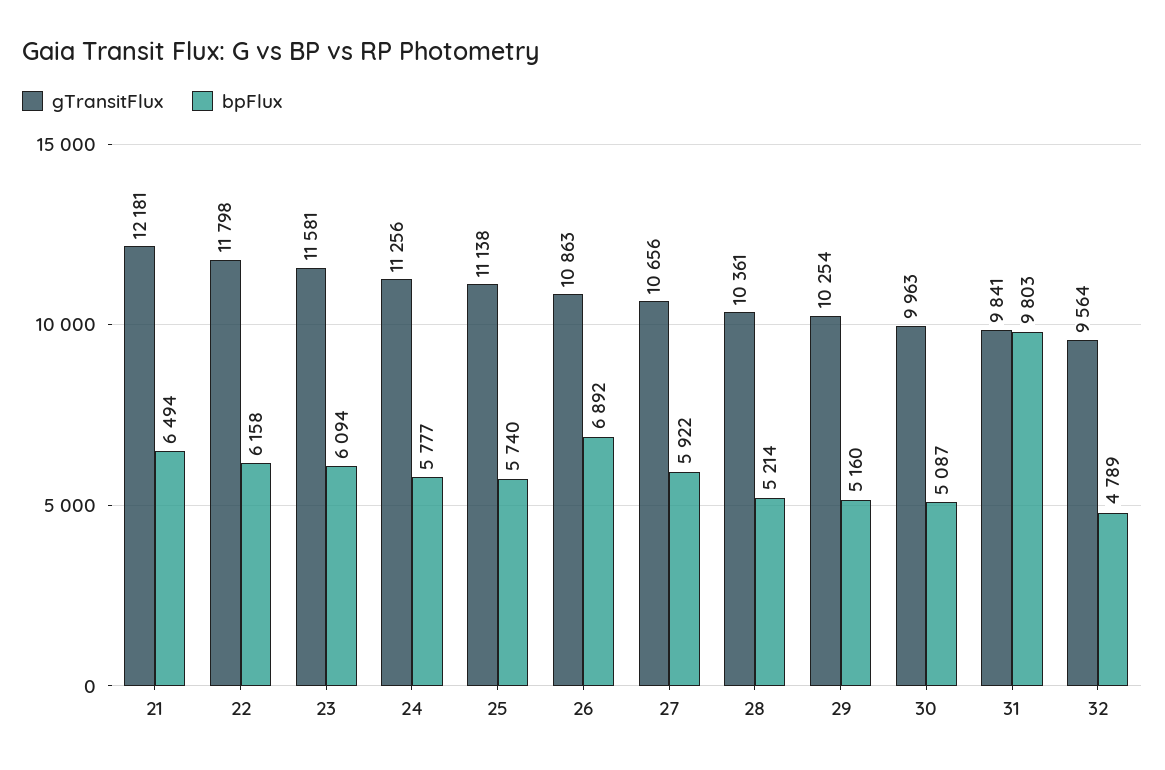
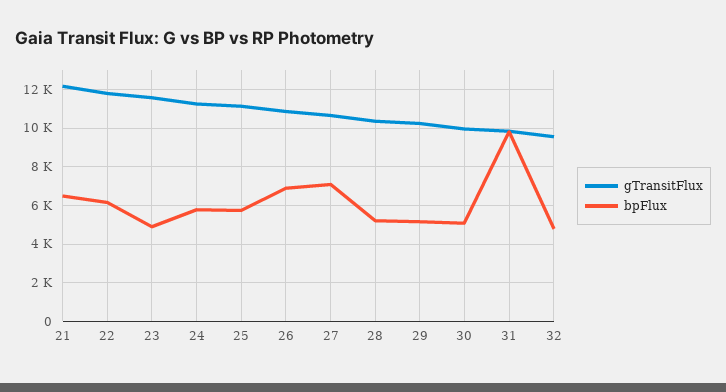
bpFlux, 23: 6094 -> 5000
bpFlux, 27: 5922 -> 7000

